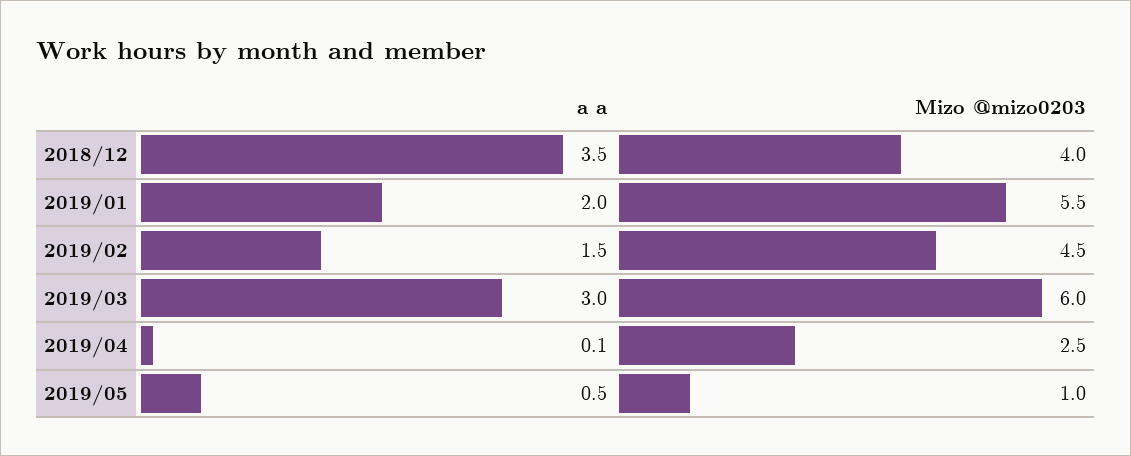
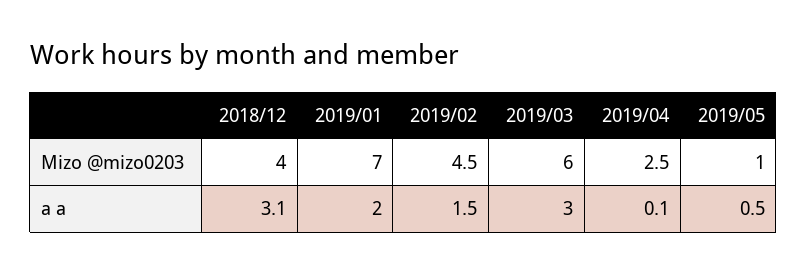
a a, 2018/12: 3.5 -> 3.1
Mizo @mizo0203, 2019/01: 5.5 -> 7

